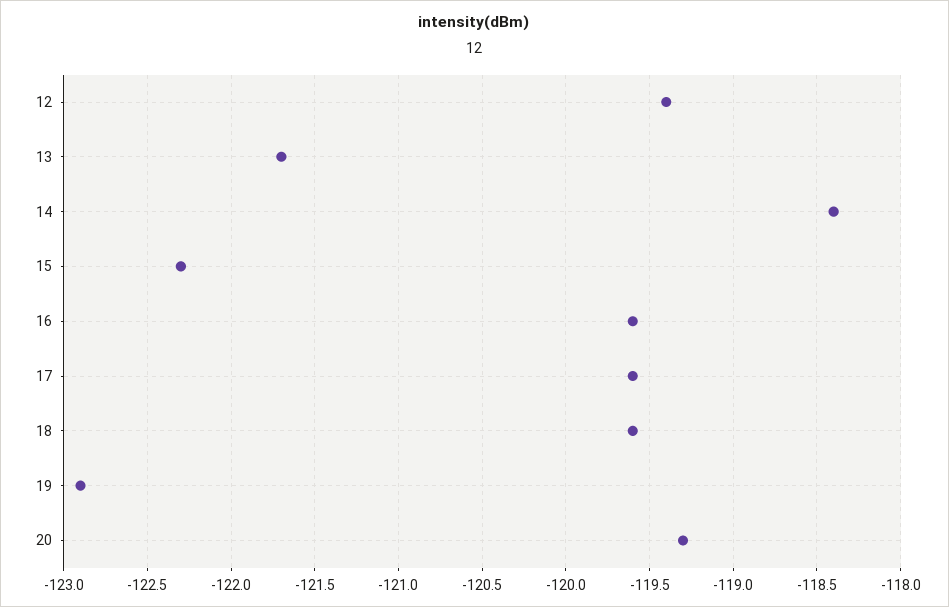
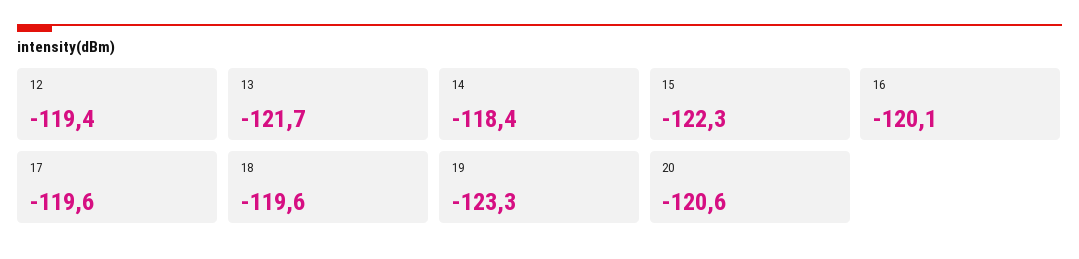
16: -119.6 -> -120.1
19: -122.9 -> -123.3
20: -119.3 -> -120.6

